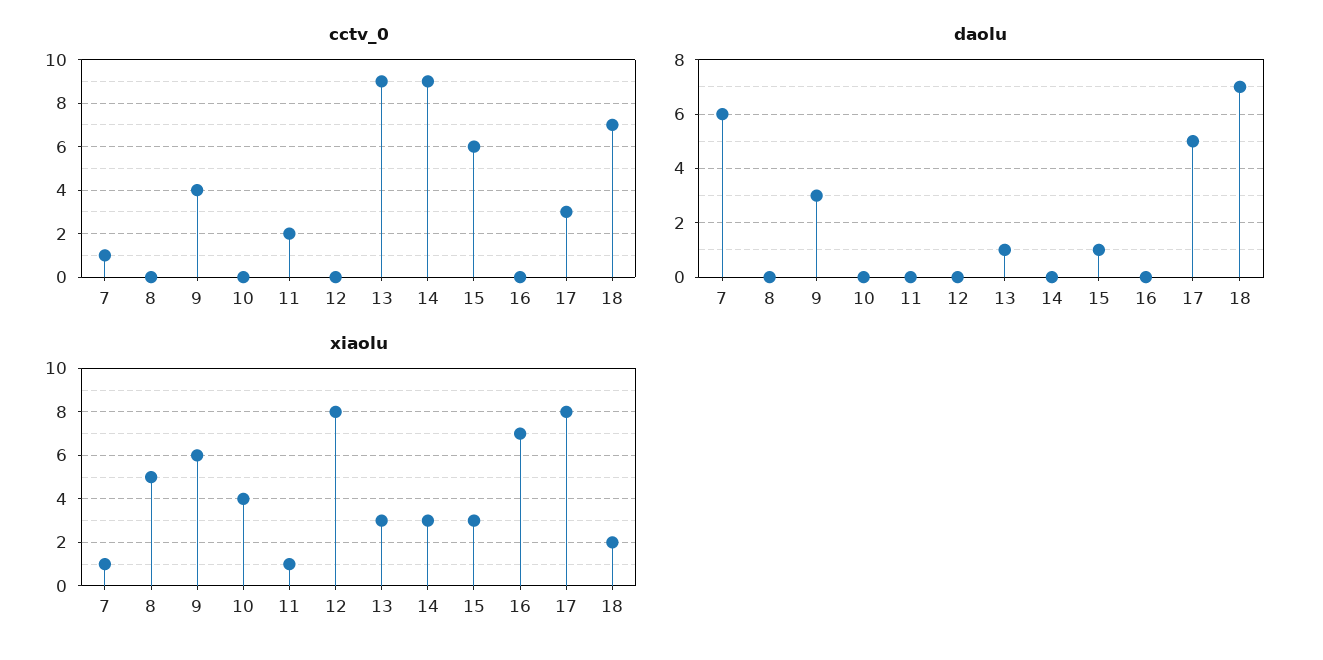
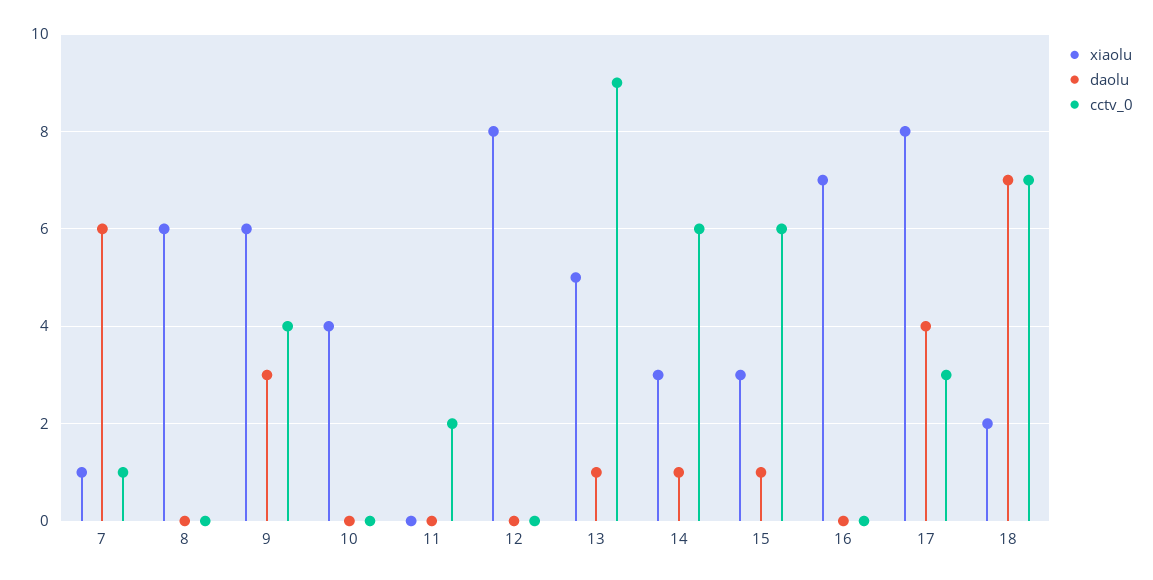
cctv_0, 14: 9 -> 6
daolu, 14: 0 -> 1
daolu, 17: 5 -> 4
xiaolu, 8: 5 -> 6
xiaolu, 11: 1 -> 0
xiaolu, 13: 3 -> 5

